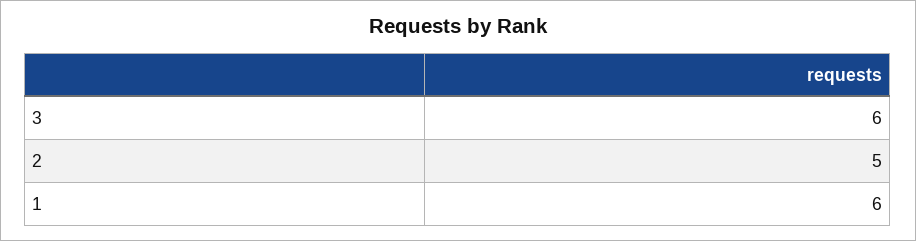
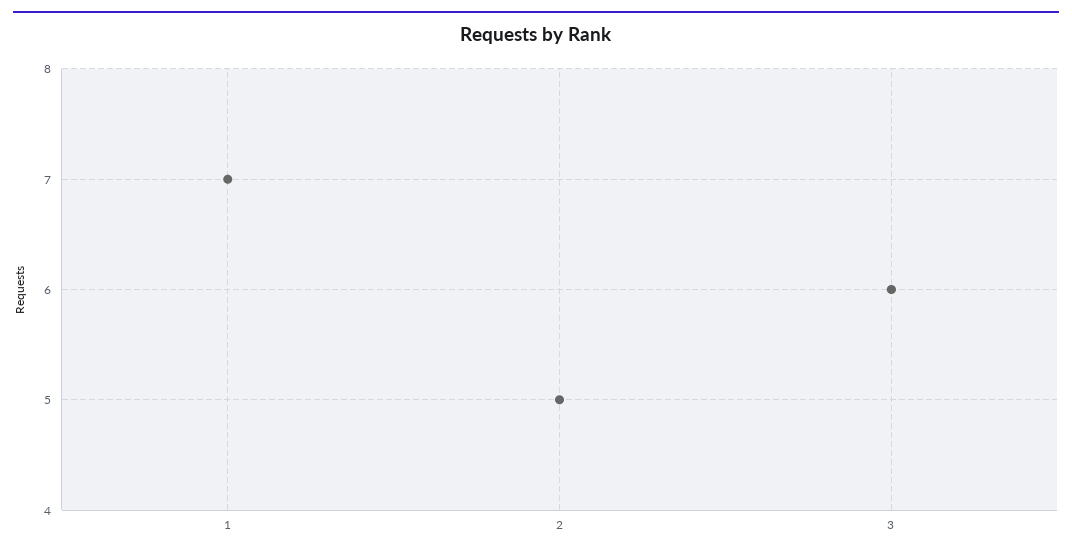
1: 6 -> 7

